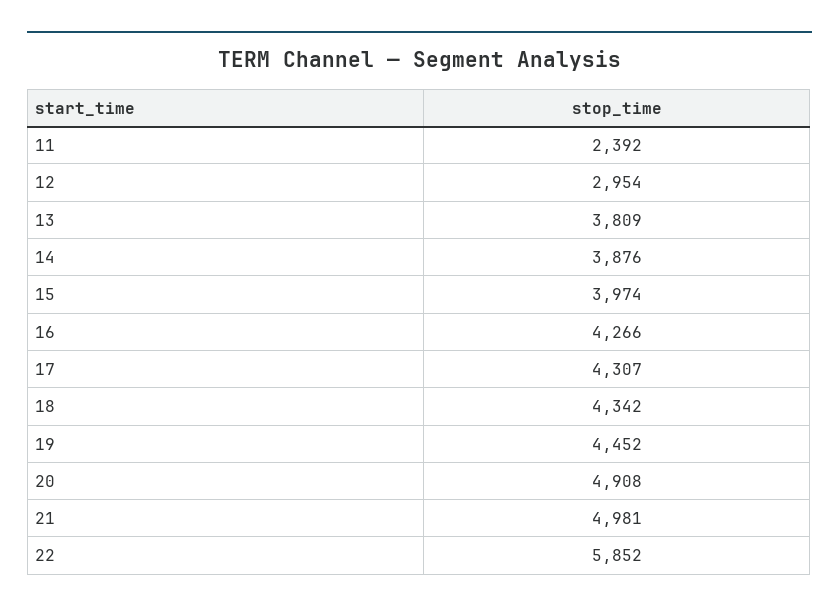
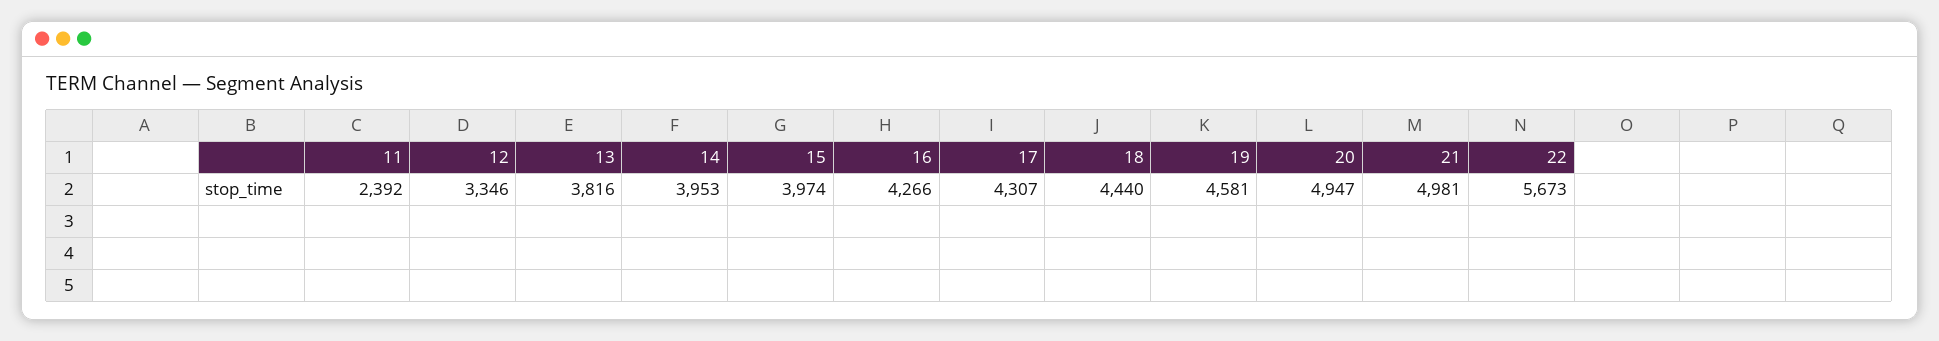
12: 2954 -> 3346
13: 3809 -> 3816
14: 3876 -> 3953
18: 4342 -> 4440
19: 4452 -> 4581
20: 4908 -> 4947
22: 5852 -> 5673

